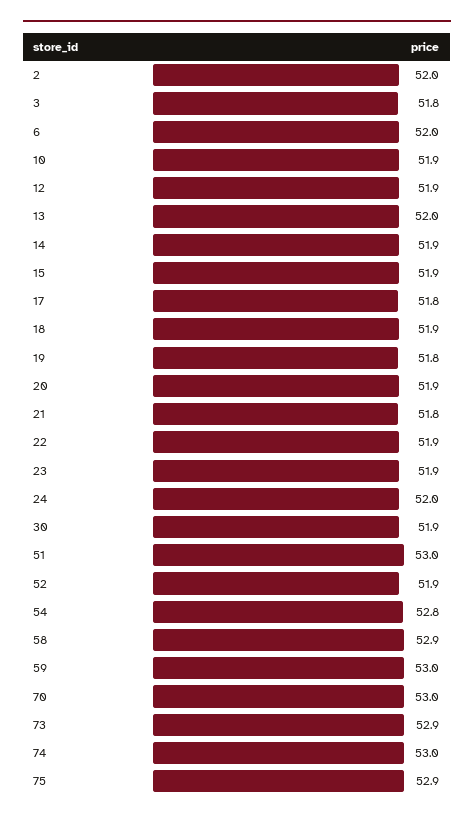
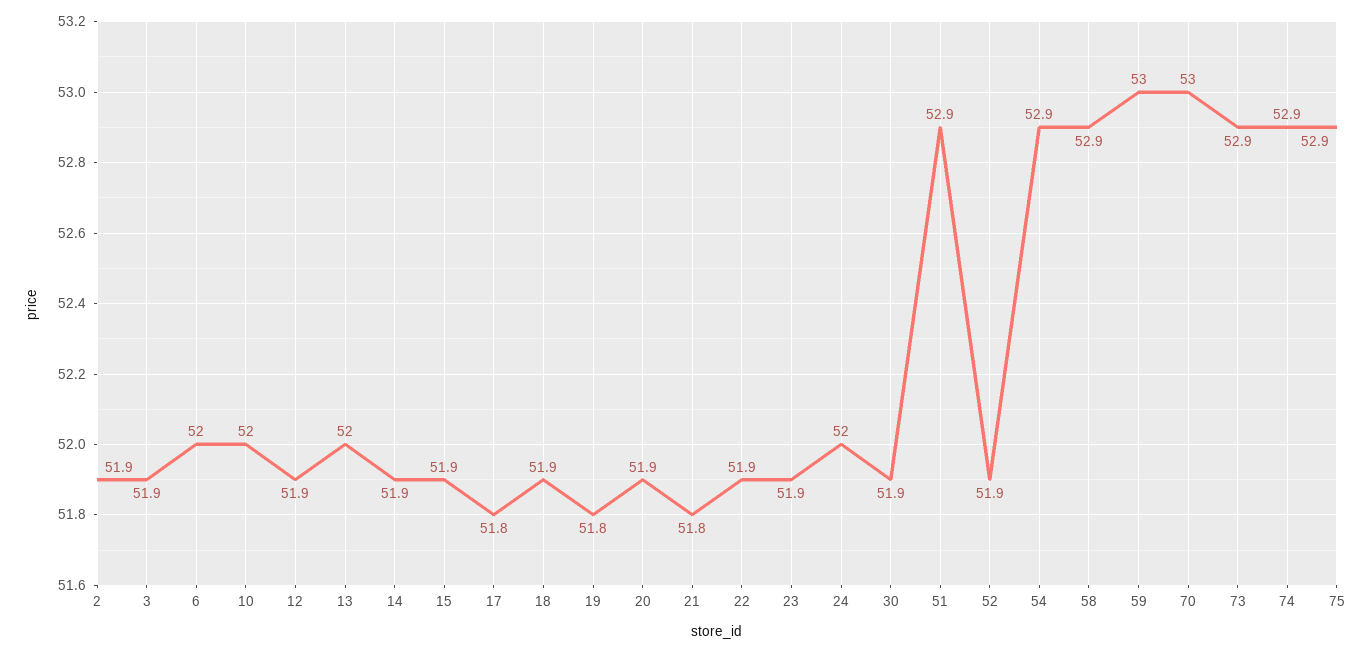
2: 52 -> 51.9
3: 51.8 -> 51.9
10: 51.9 -> 52
51: 53 -> 52.9
54: 52.8 -> 52.9
74: 53 -> 52.9

